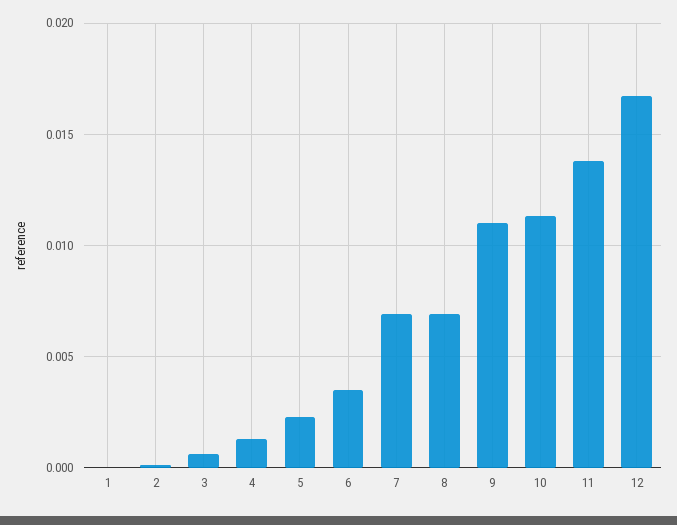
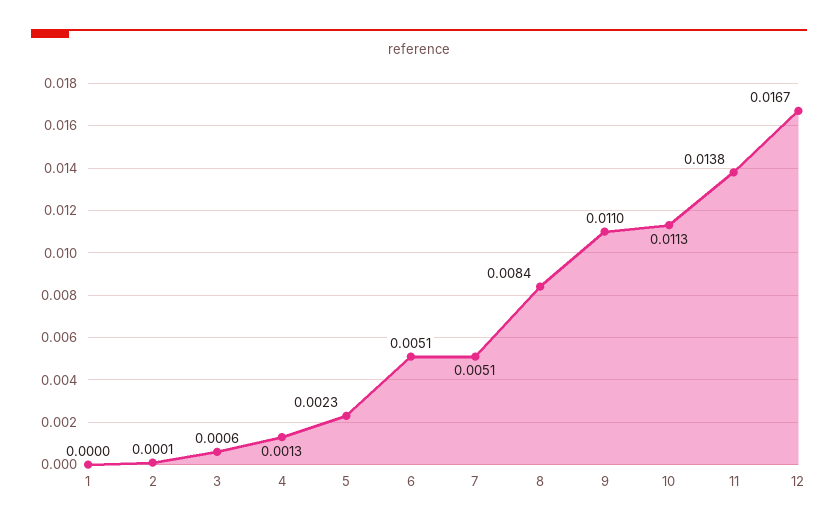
6: 0.0035 -> 0.0051
7: 0.007 -> 0.0051
8: 0.007 -> 0.0084

